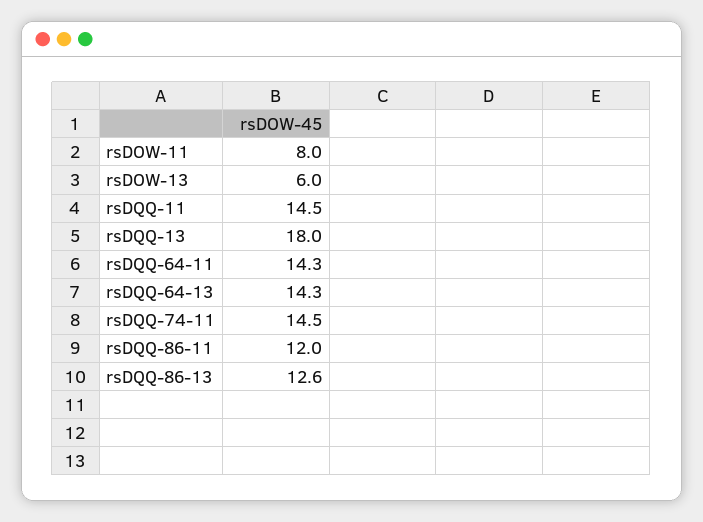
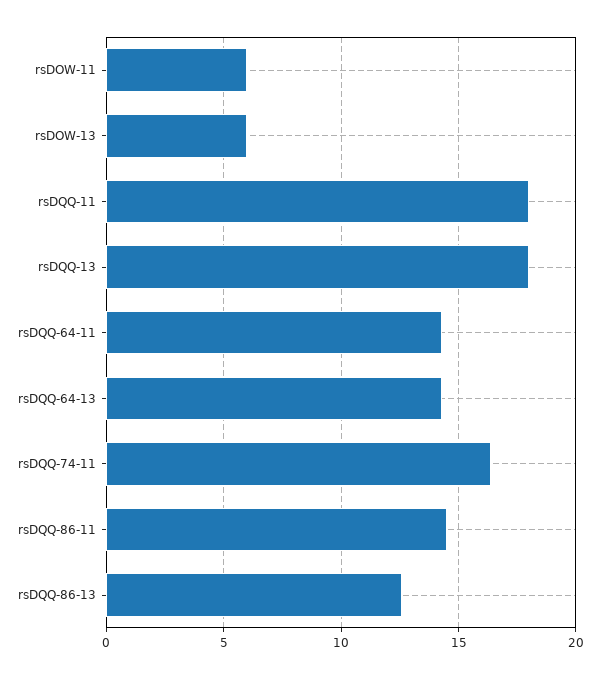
rsDOW-11: 8 -> 6
rsDQQ-11: 14.5 -> 18
rsDQQ-74-11: 14.5 -> 16.5
rsDQQ-86-11: 12 -> 14.5

